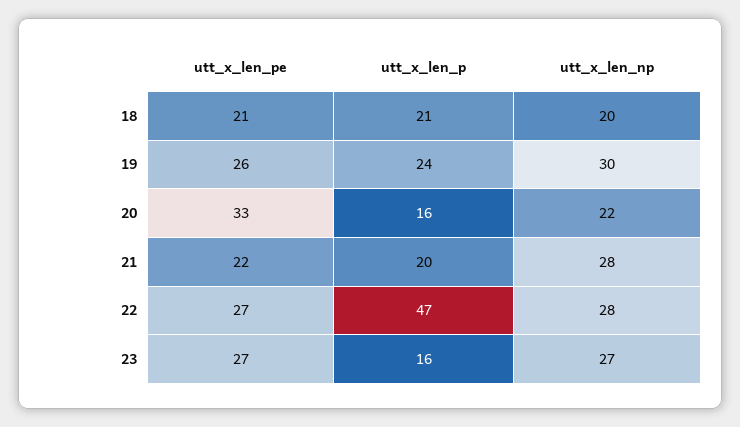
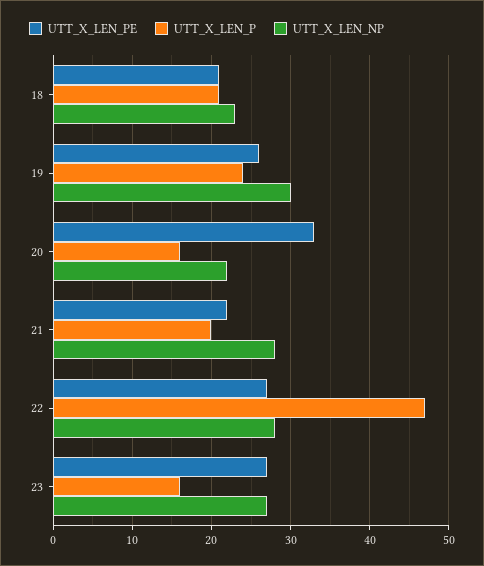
utt_x_len_np, 18: 20 -> 23

